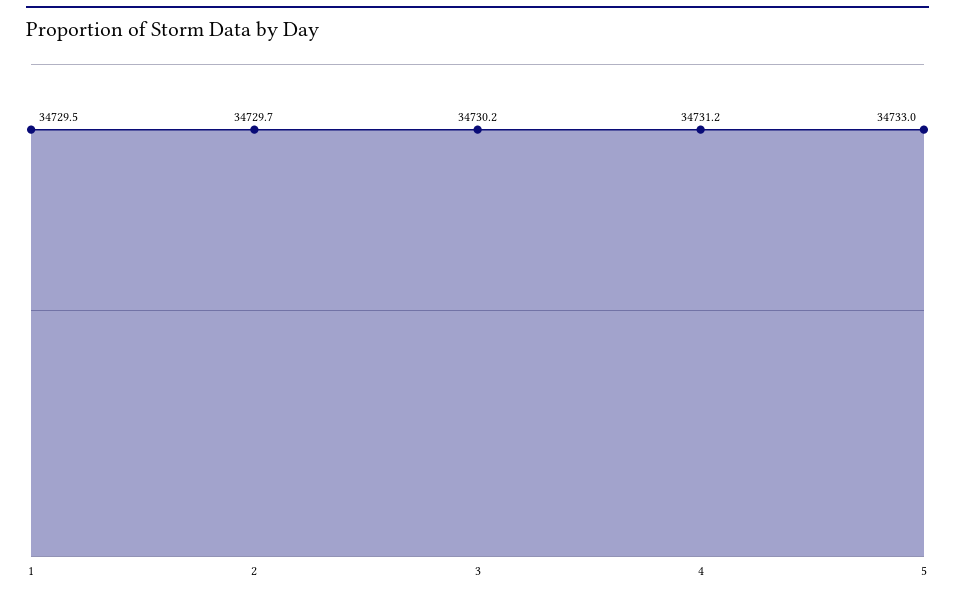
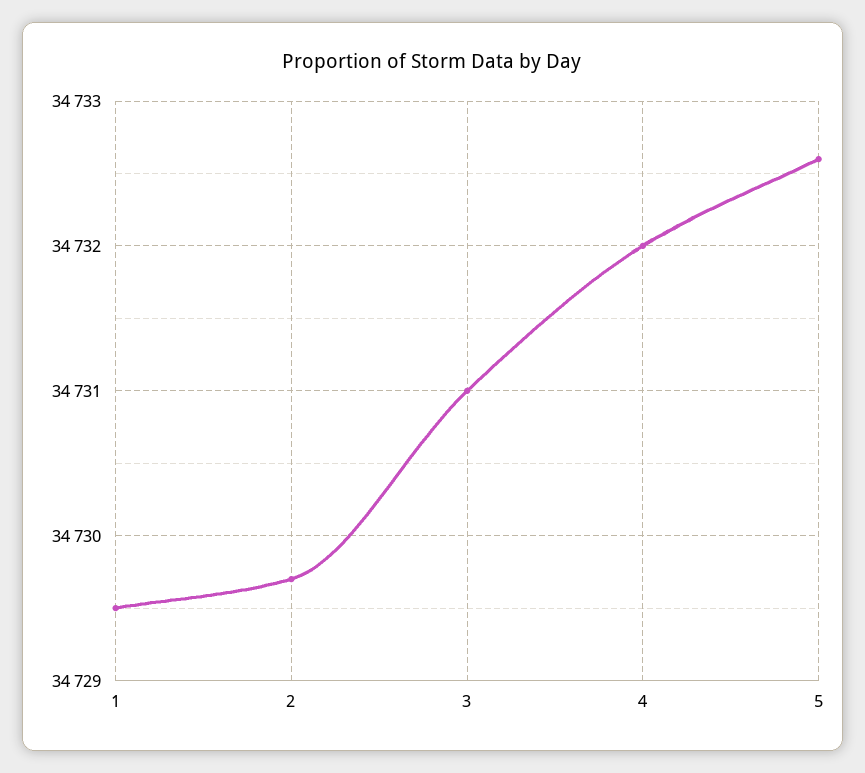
3: 34730.2 -> 34731
4: 34731.2 -> 34732
5: 34733 -> 34732.6

